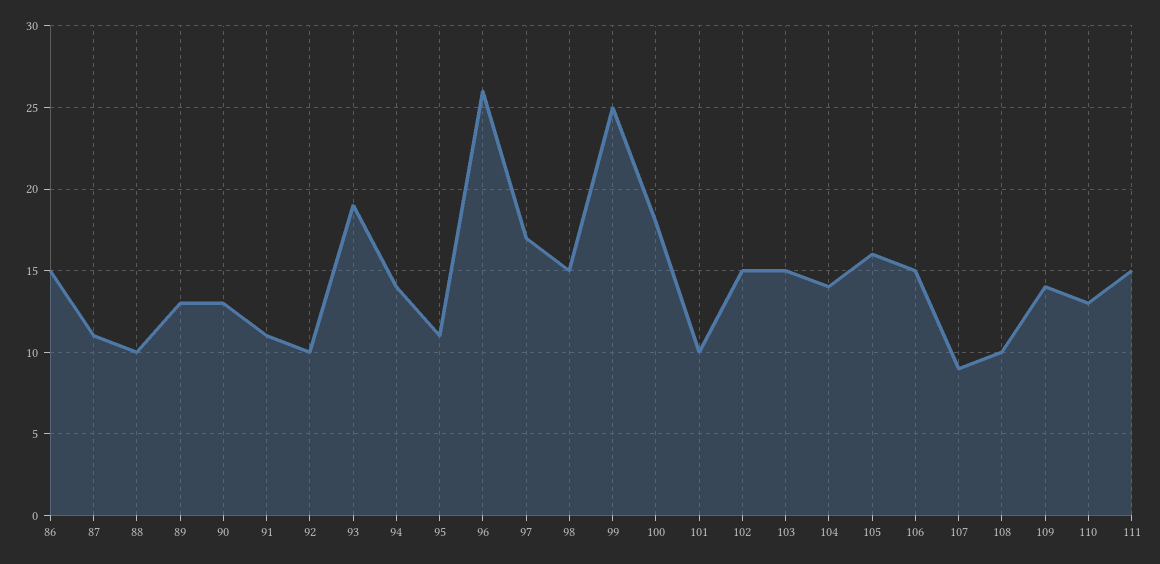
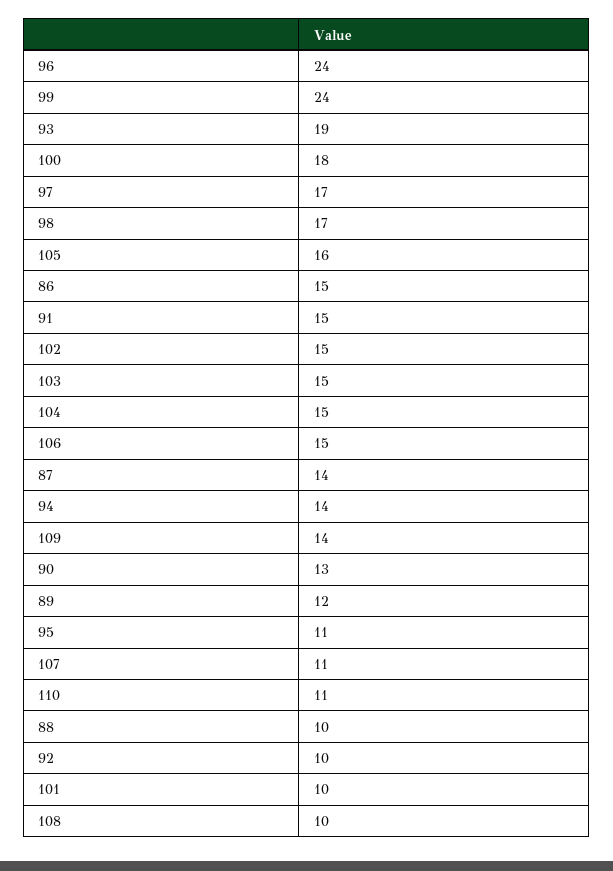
87: 11 -> 14
89: 13 -> 12
91: 11 -> 15
96: 26 -> 24
98: 15 -> 17
99: 25 -> 24
104: 14 -> 15
107: 9 -> 11
110: 13 -> 11
111: 15 -> none

